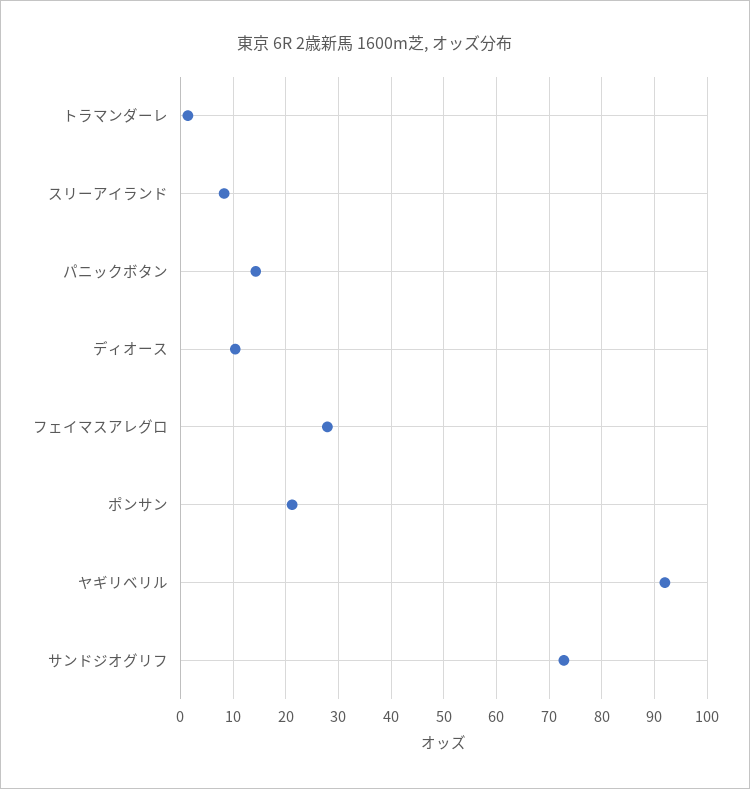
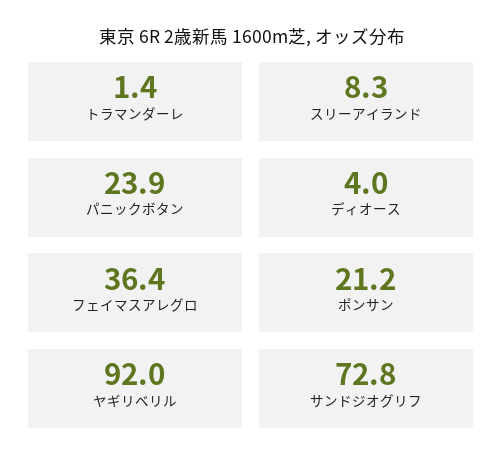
パニックボタン: 14 -> 23.9
ディオース: 10 -> 4
フェイマスアレグロ: 28 -> 36.4

